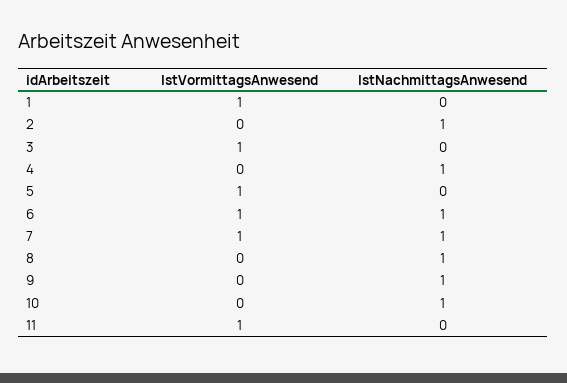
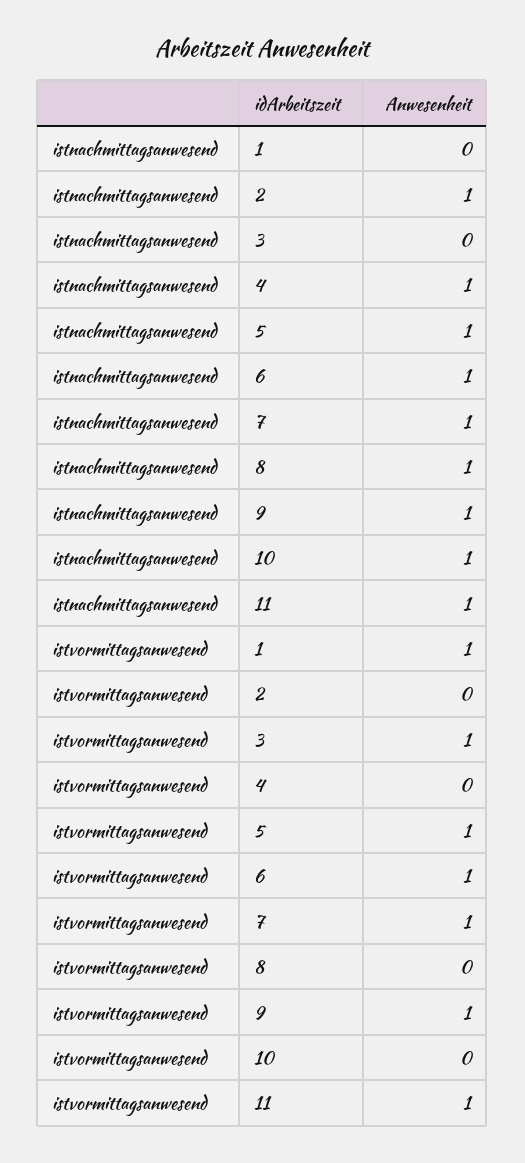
IstNachmittagsAnwesend, 5: 0 -> 1
IstVormittagsAnwesend, 9: 0 -> 1
IstNachmittagsAnwesend, 11: 0 -> 1

